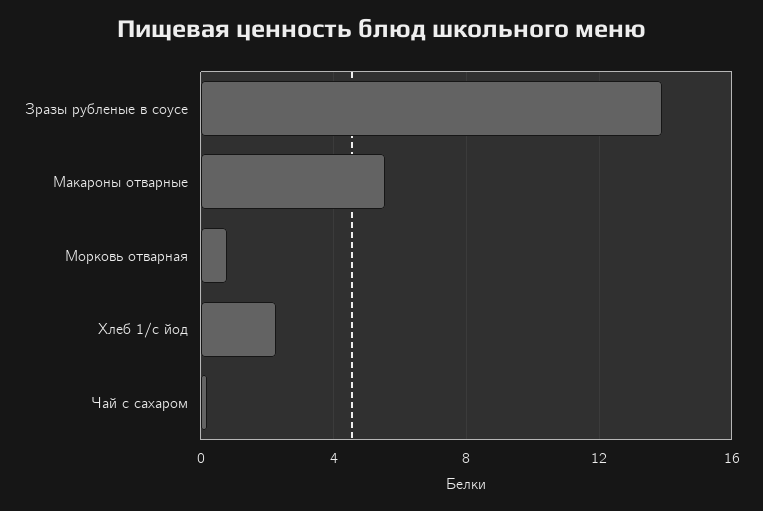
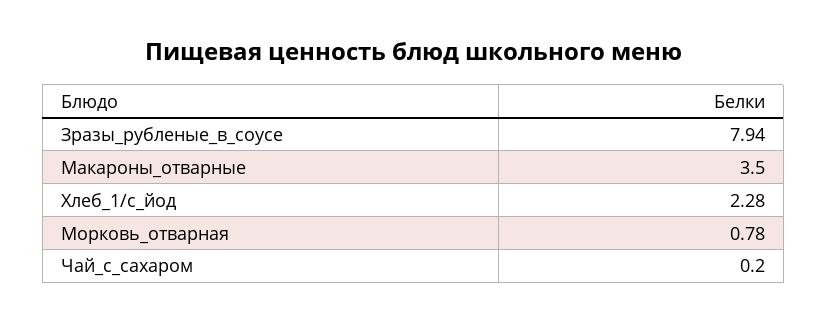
Зразы рубленые в соусе: 14 -> 7.94
Макароны отварные: 5.5 -> 3.5

